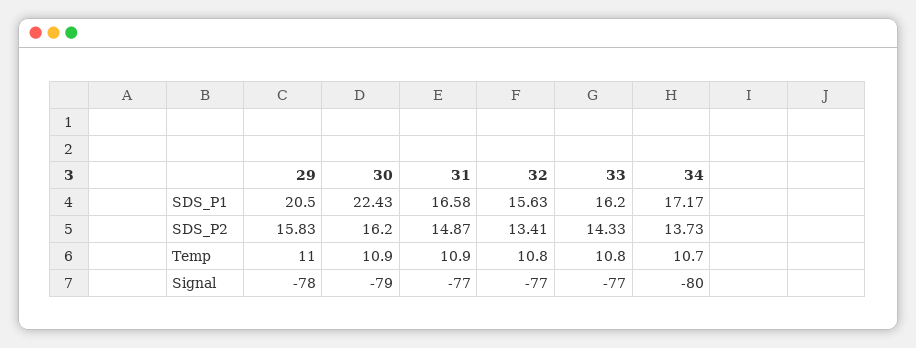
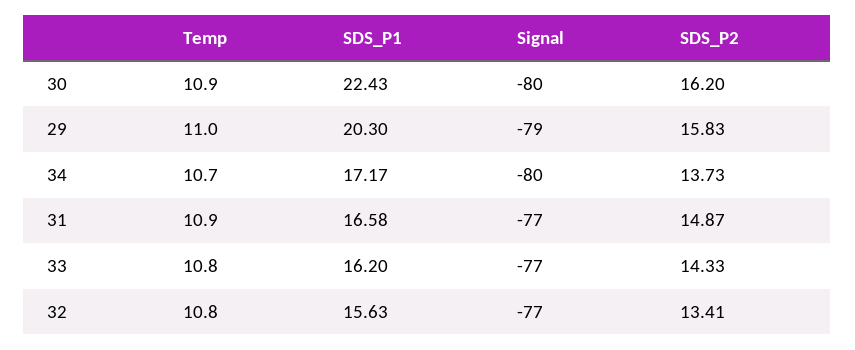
29, SDS_P1: 20.5 -> 20.3
29, Signal: -78 -> -79
30, Signal: -79 -> -80

